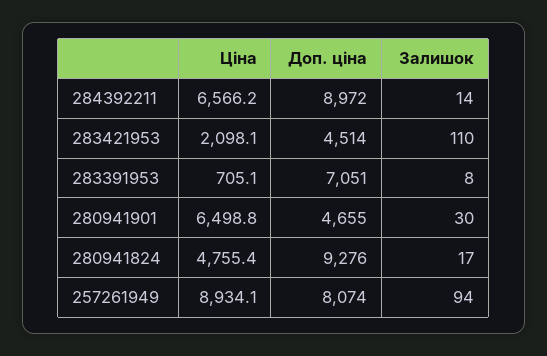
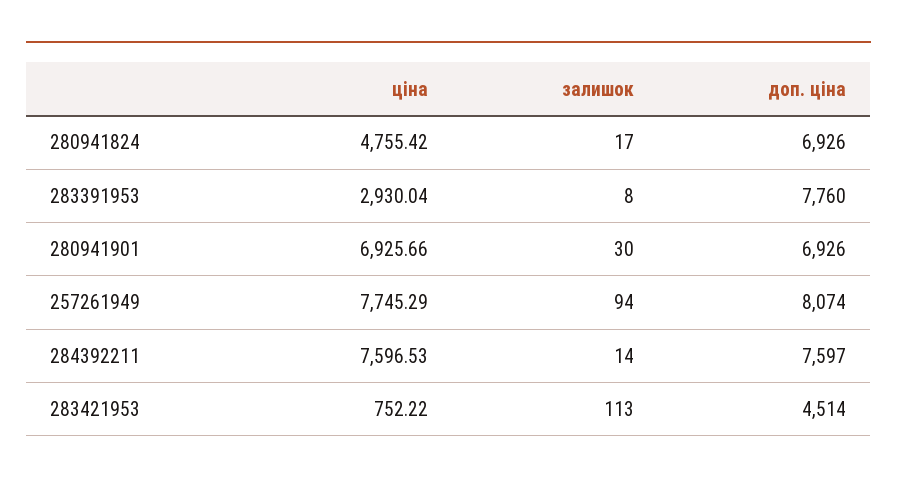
Ціна, 284392211: 6566.2 -> 7596.53
Доп. ціна, 284392211: 8972 -> 7597
Ціна, 283421953: 2098.1 -> 752.22
Залишок, 283421953: 110 -> 113
Ціна, 283391953: 705.1 -> 2930.04
Доп. ціна, 283391953: 7051 -> 7760
Ціна, 280941901: 6498.8 -> 6925.66
Доп. ціна, 280941901: 4655 -> 6926
Доп. ціна, 280941824: 9276 -> 6926
Ціна, 257261949: 8934.1 -> 7745.29

